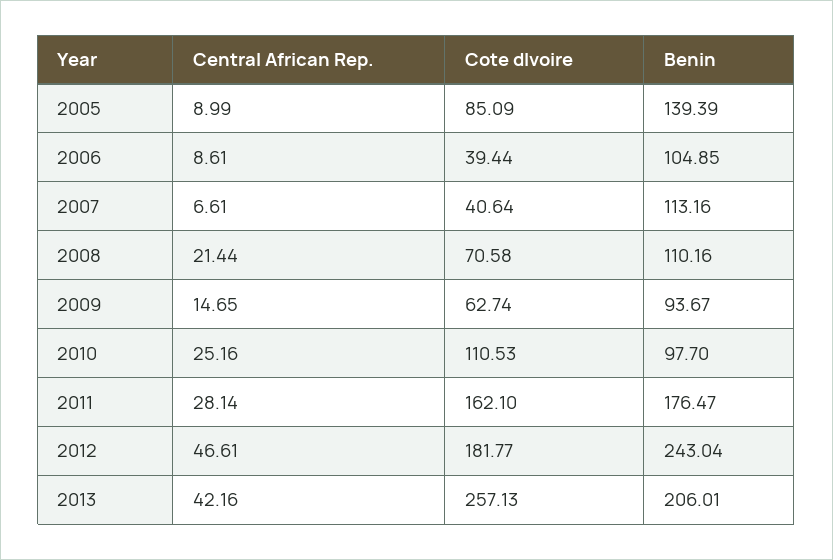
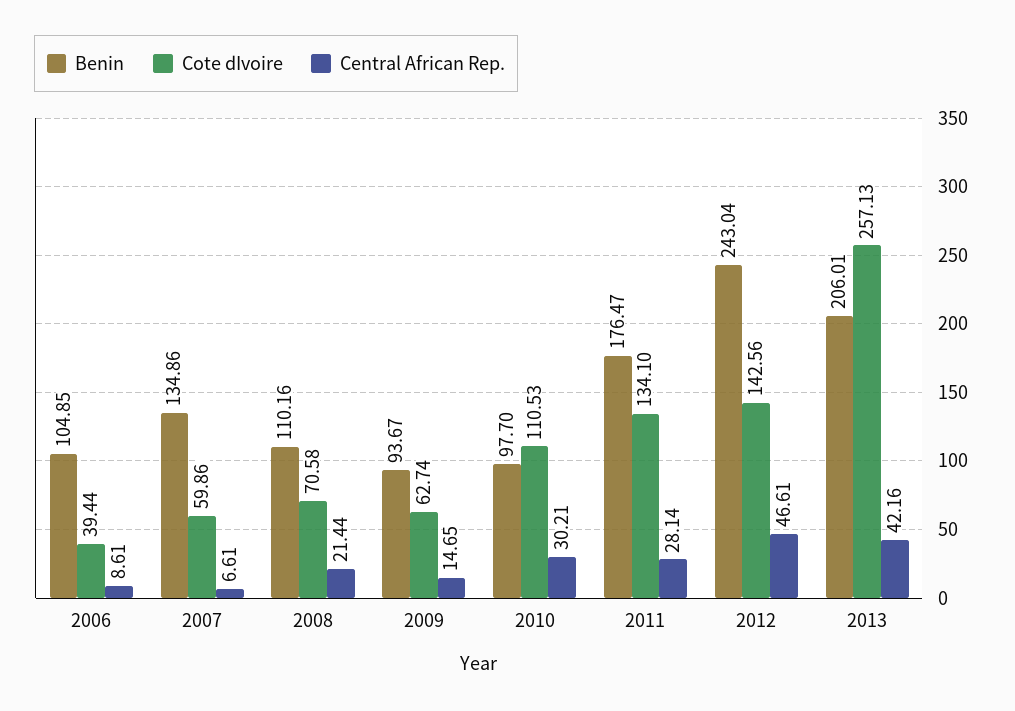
Central African Rep., 2005: 8.99 -> none
Cote dIvoire, 2005: 85.09 -> none
Benin, 2005: 139.39 -> none
Cote dIvoire, 2007: 40.64 -> 59.86
Benin, 2007: 113.16 -> 134.86
Central African Rep., 2010: 25.16 -> 30.21
Cote dIvoire, 2011: 162.1 -> 134.1
Cote dIvoire, 2012: 181.77 -> 142.56

